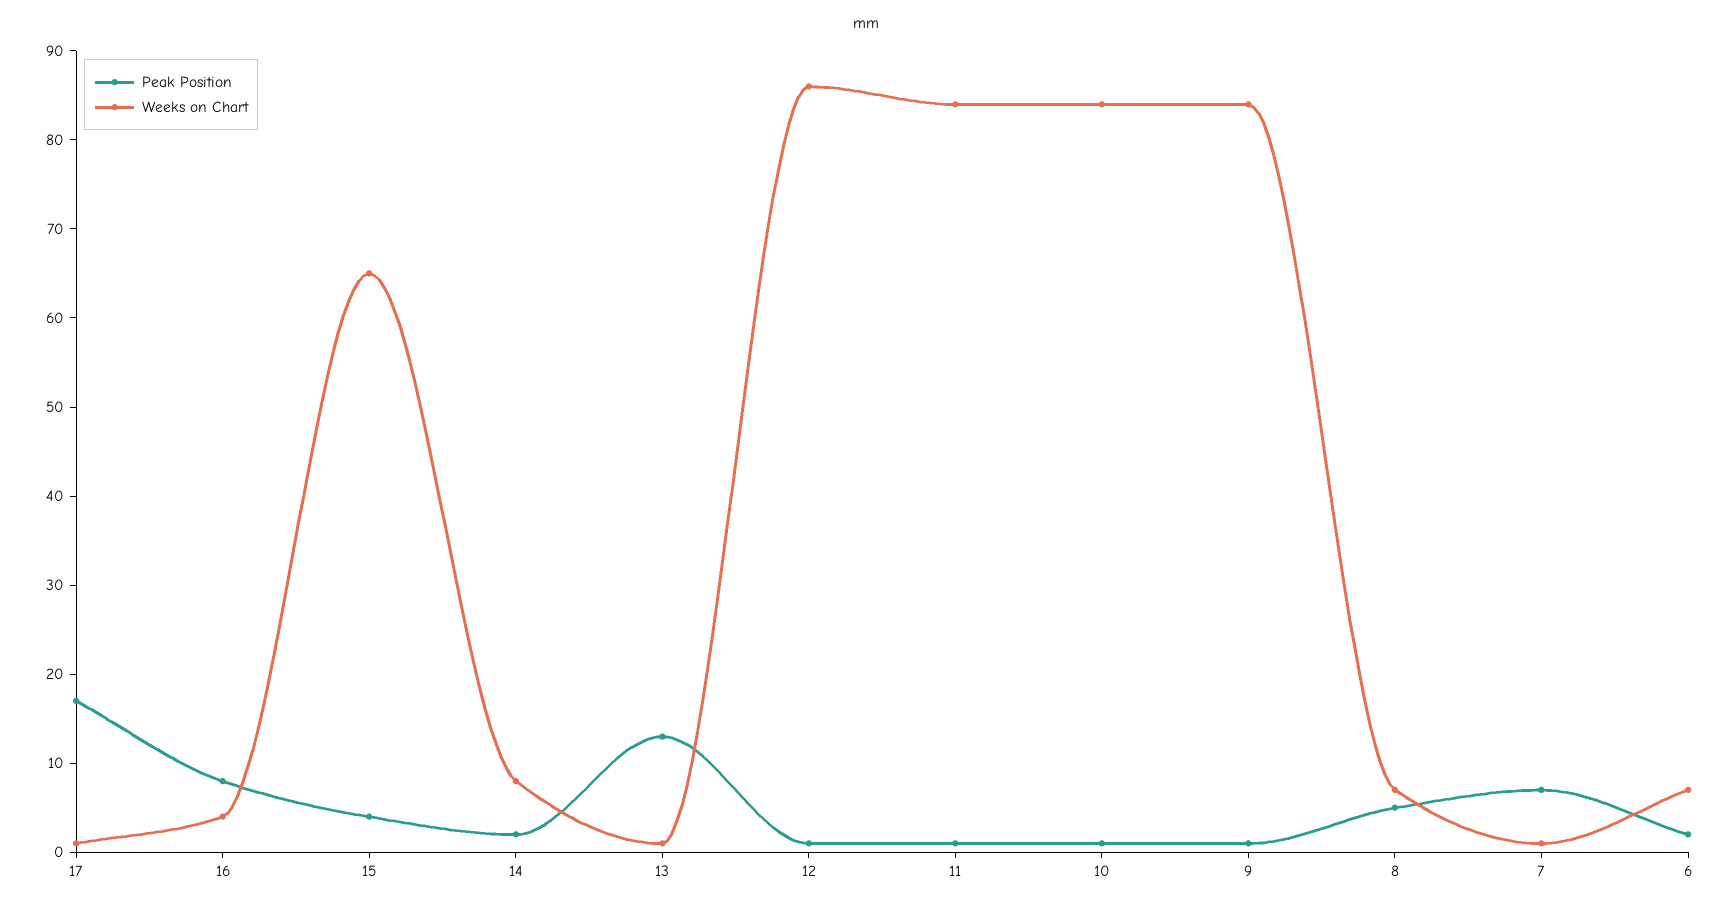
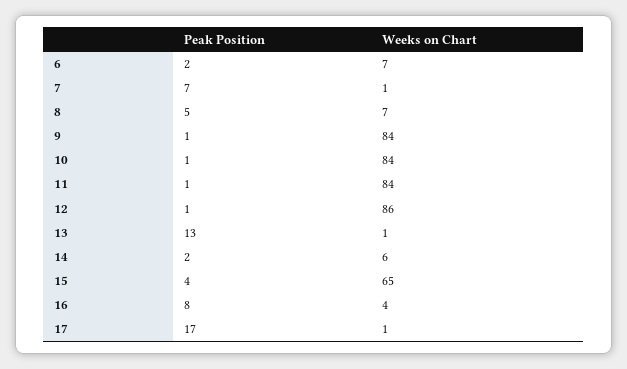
Weeks on Chart, 14: 8 -> 6

